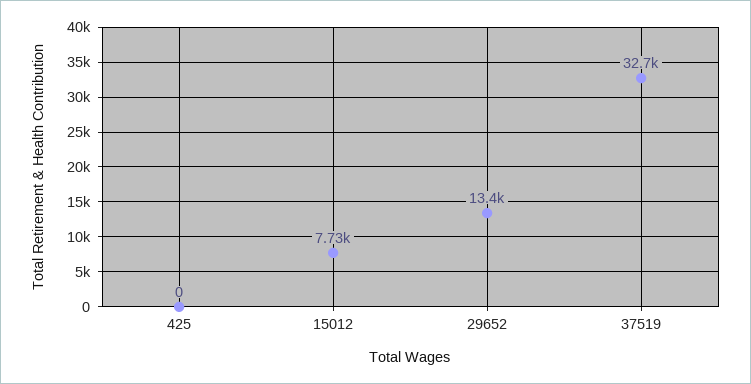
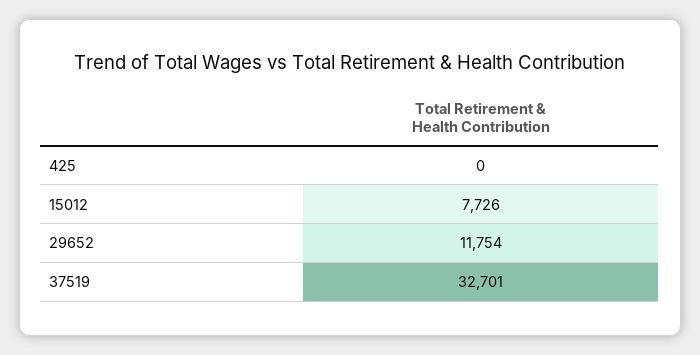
29652: 13400 -> 11754

